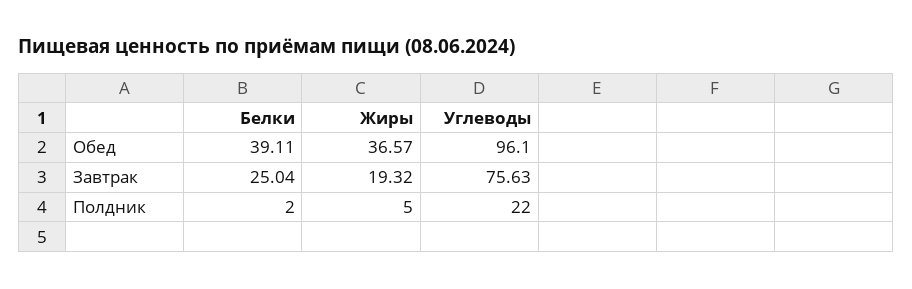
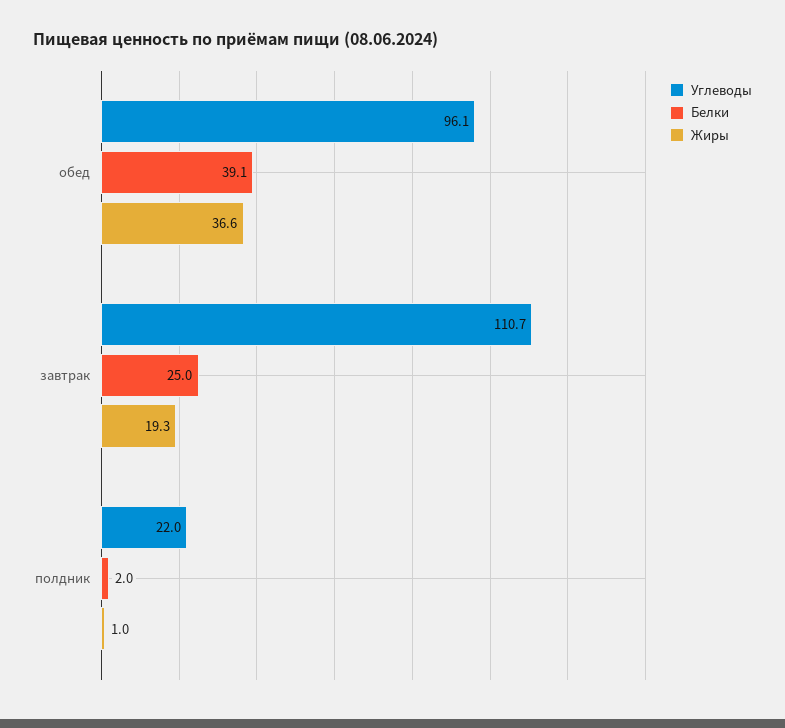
Углеводы, Завтрак: 75.63 -> 110.7
Жиры, Полдник: 5 -> 1

